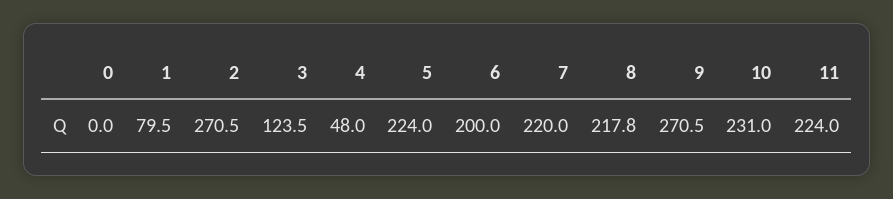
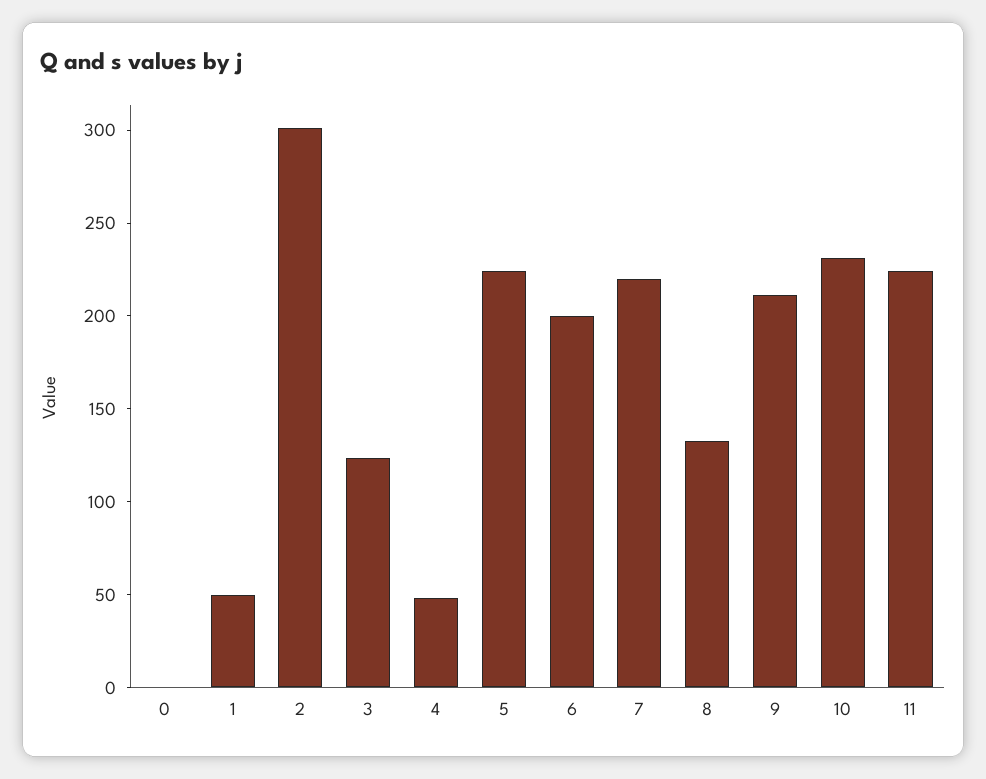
1: 79.5 -> 50
2: 270.5 -> 300
8: 217.8 -> 130
9: 270.5 -> 210

